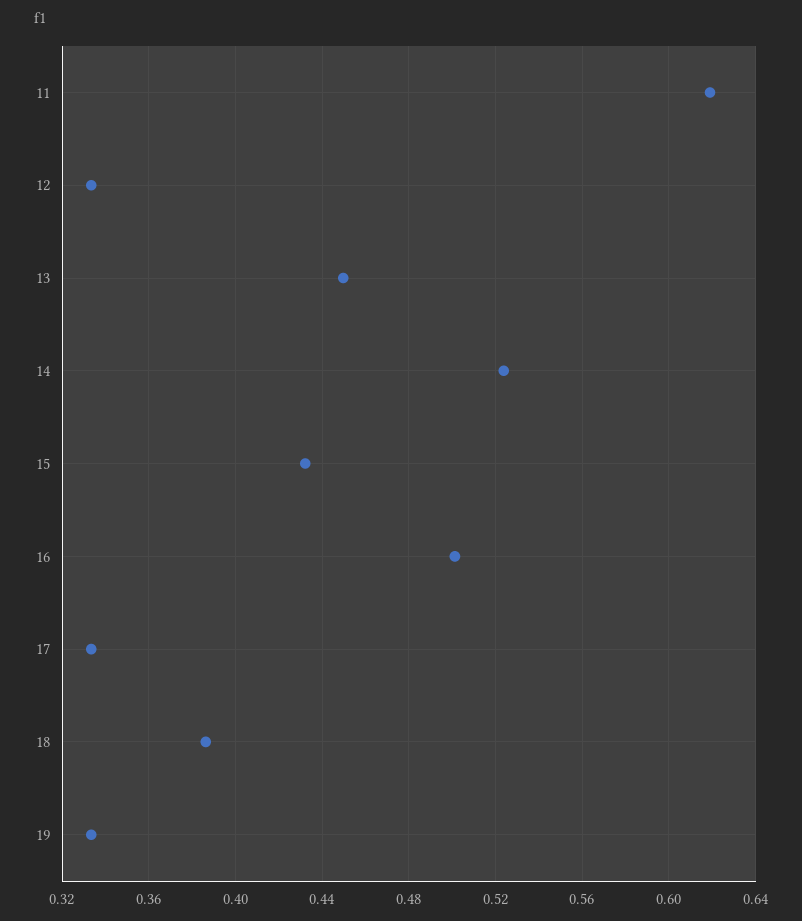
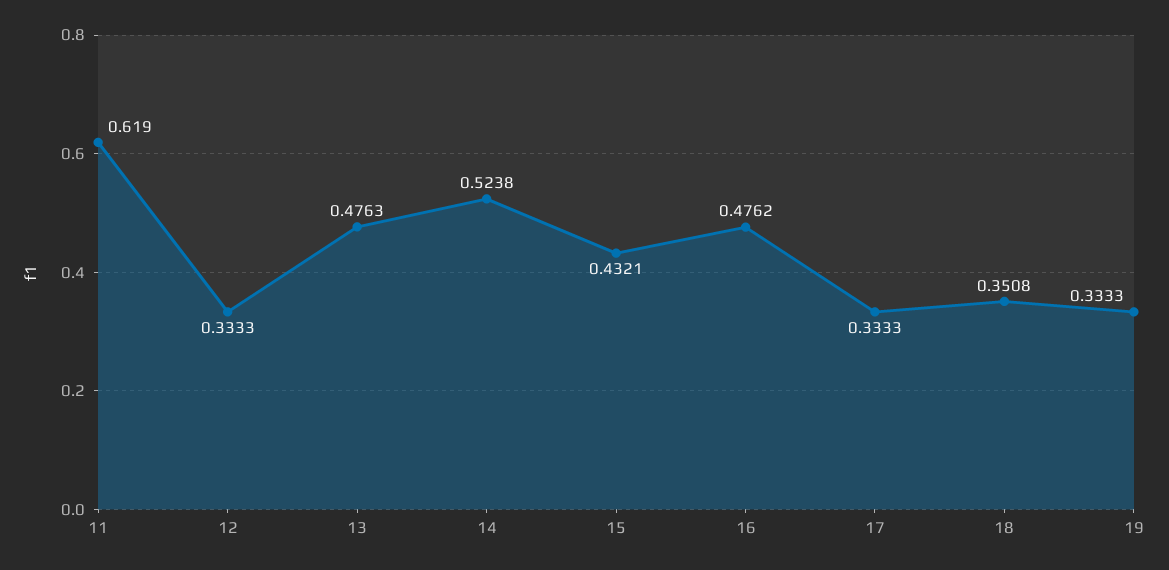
13: 0.45 -> 0.4763
16: 0.5 -> 0.4762
18: 0.385 -> 0.3508

